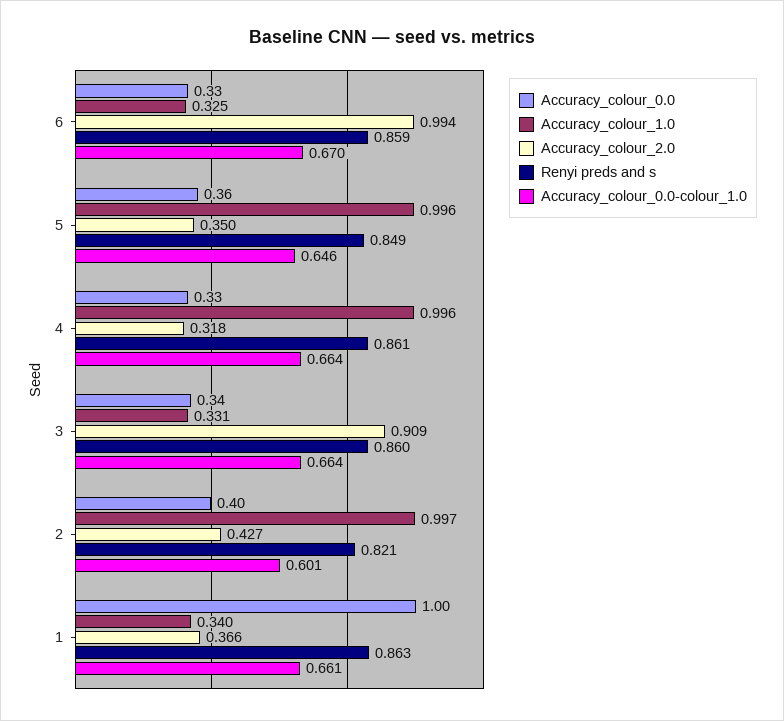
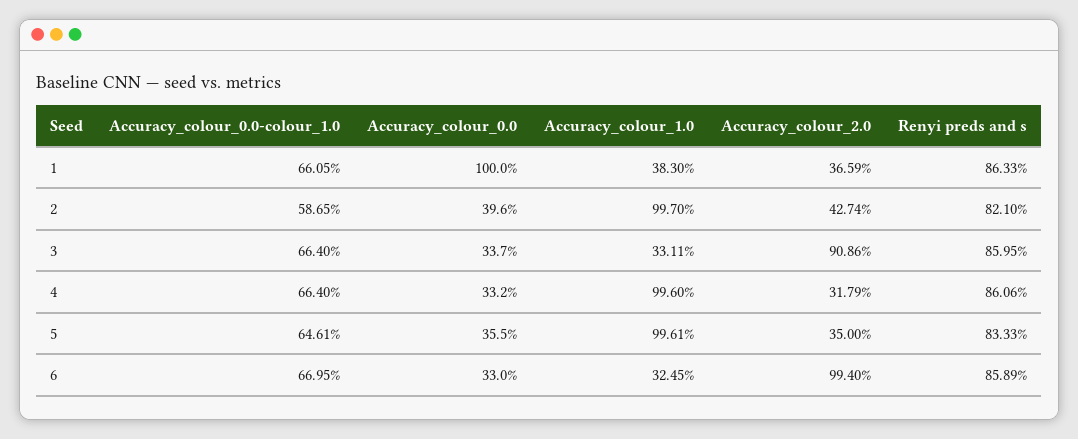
Renyi preds and s, 5: 0.849 -> 0.8333
Accuracy_colour_0.0-colour_1.0, 2: 0.601 -> 0.5865
Accuracy_colour_1.0, 1: 0.34 -> 0.383

